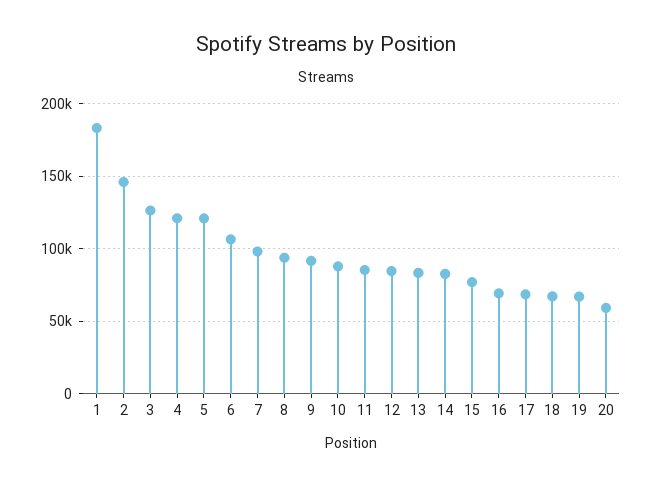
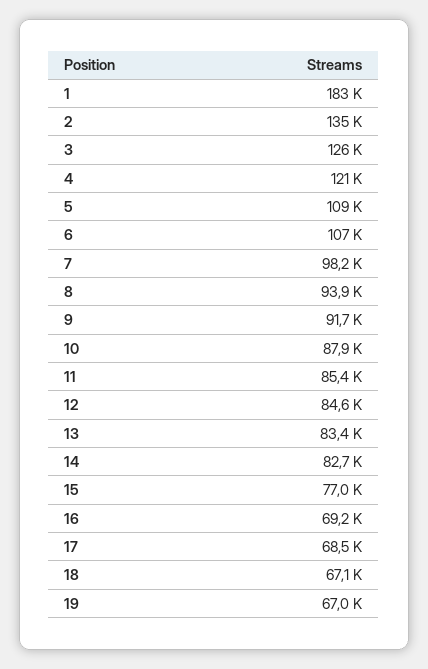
2: 145000 -> 135000
5: 120000 -> 109000
20: 60000 -> none

